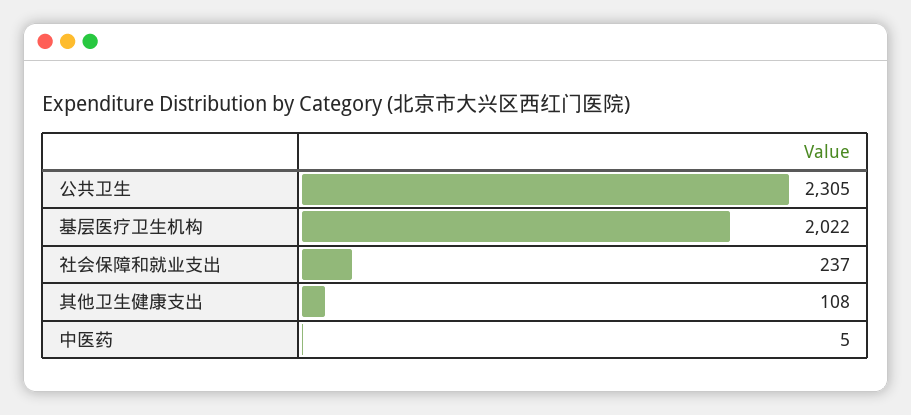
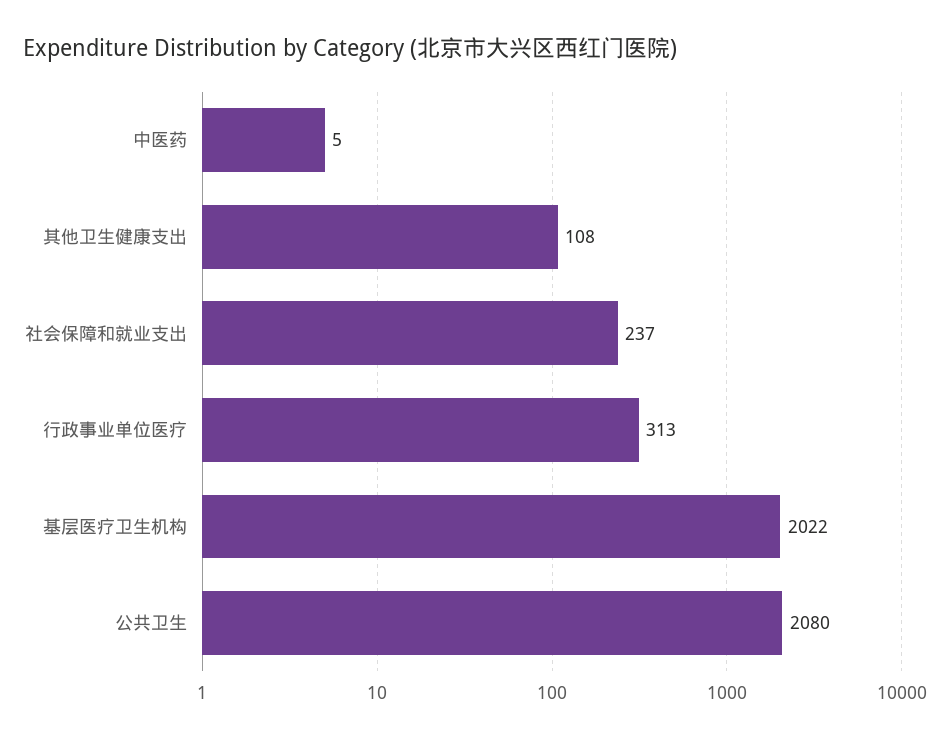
公共卫生: 2305 -> 2080
行政事业单位医疗: none -> 313

